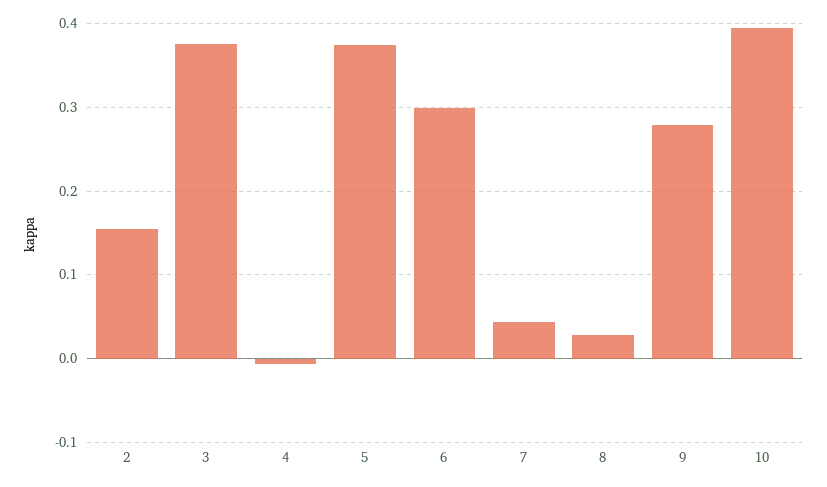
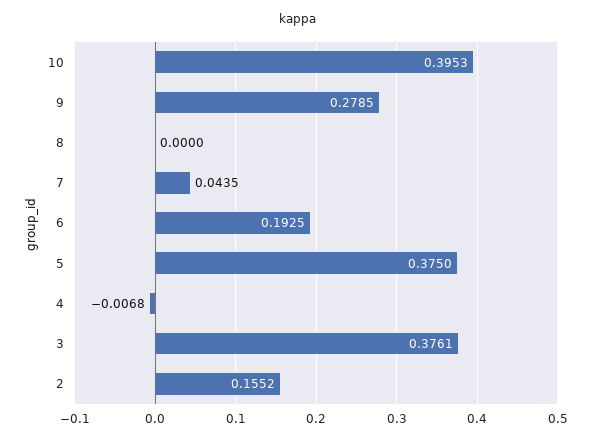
6: 0.3 -> 0.1925
8: 0.03 -> 0

